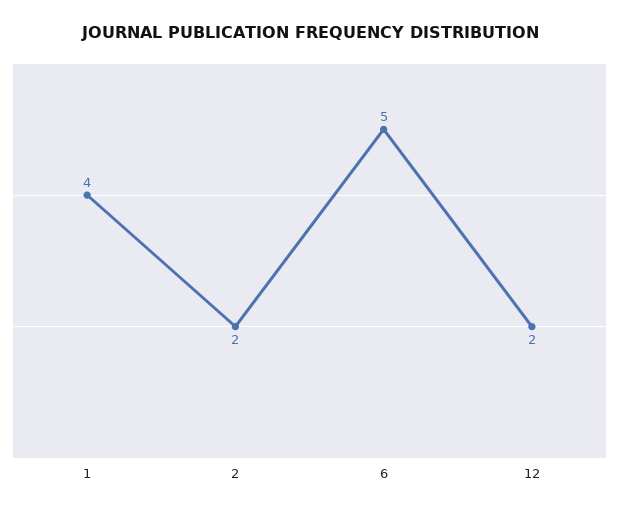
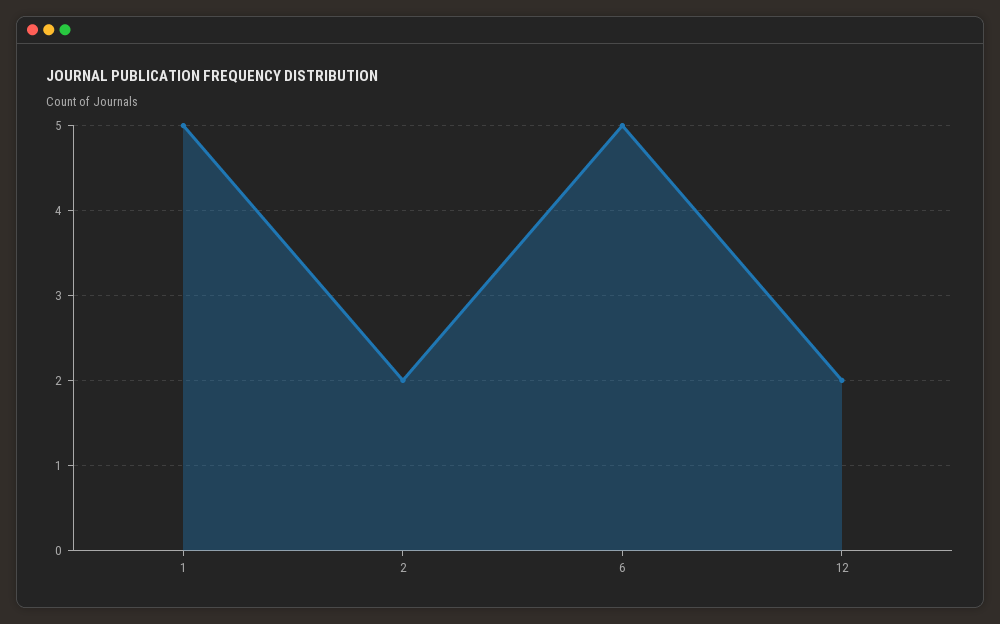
1: 4 -> 5

